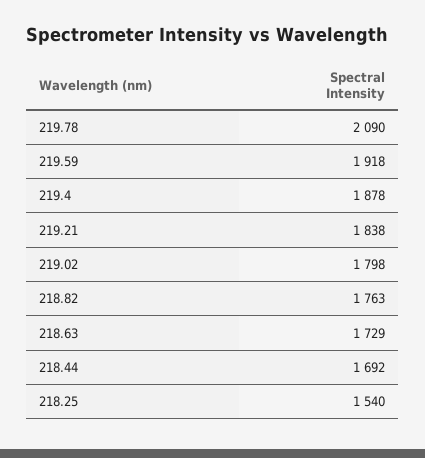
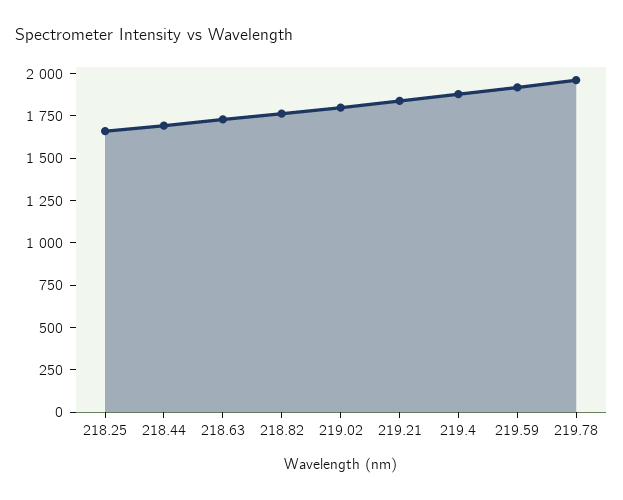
219.78: 2090 -> 1950
218.25: 1540 -> 1650

